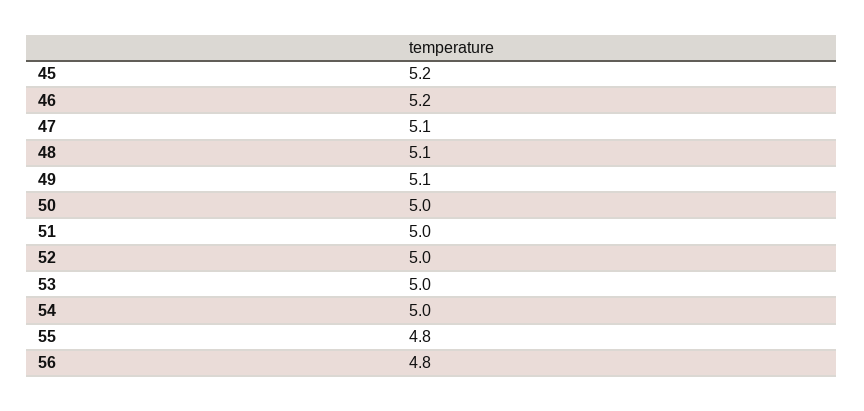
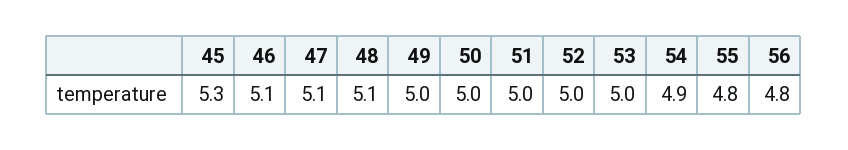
45: 5.2 -> 5.3
46: 5.2 -> 5.1
49: 5.1 -> 5
54: 5 -> 4.9

